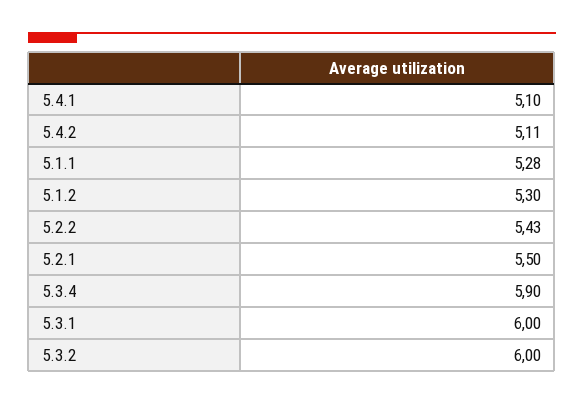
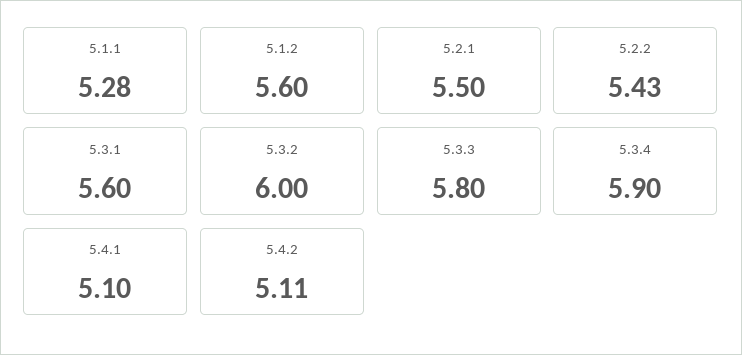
5.1.2: 5.3 -> 5.6
5.3.1: 6 -> 5.6
5.3.3: none -> 5.8

